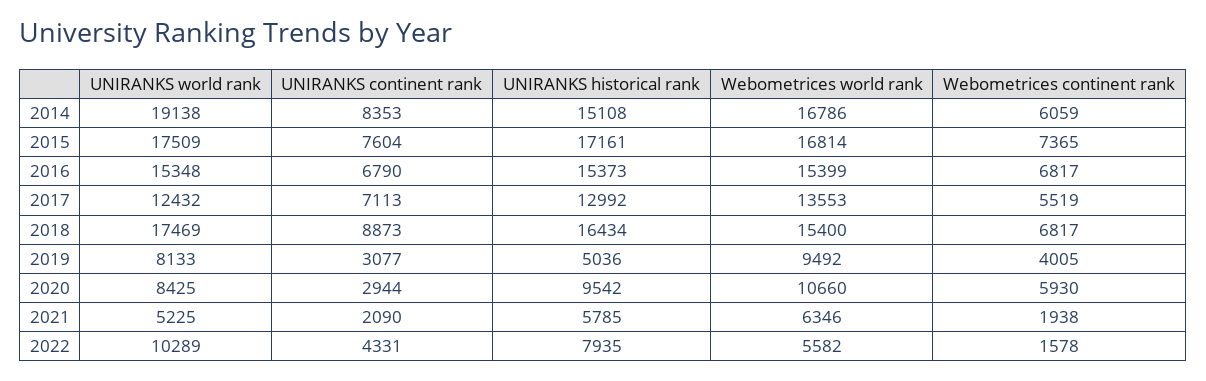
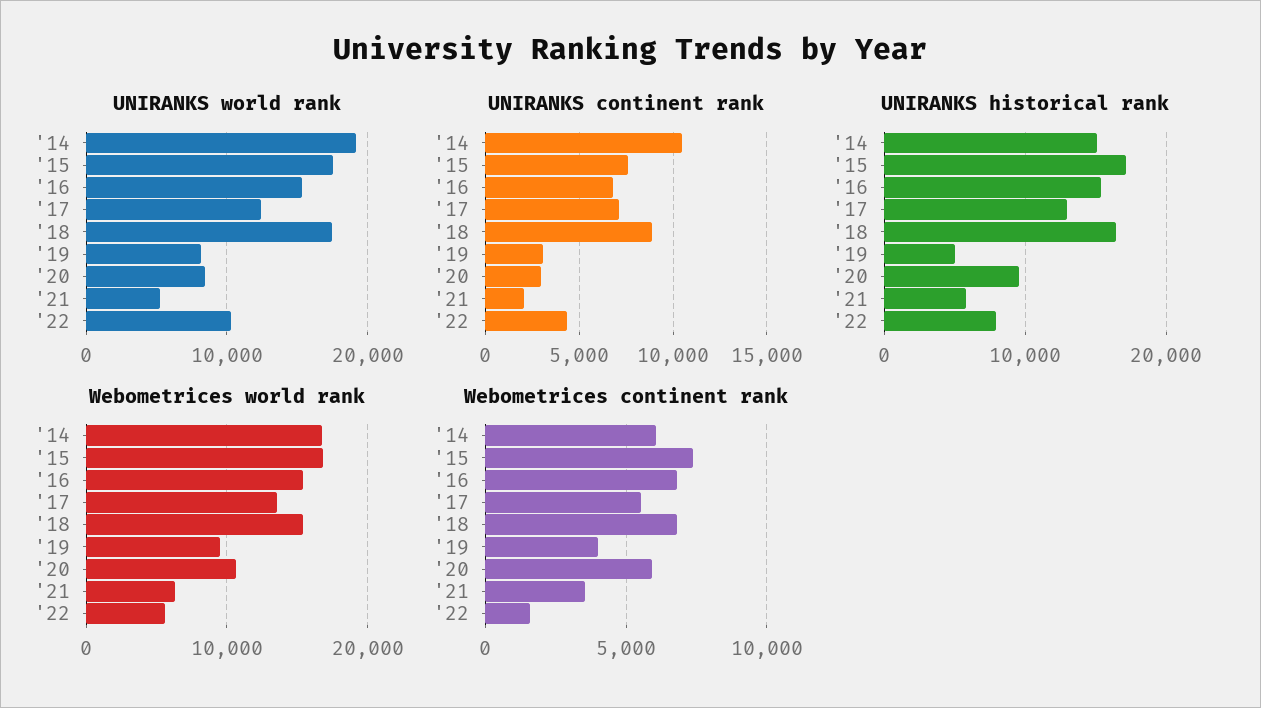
UNIRANKS continent rank, 2014: 8353 -> 10500
Webometrices continent rank, 2021: 1938 -> 3500

